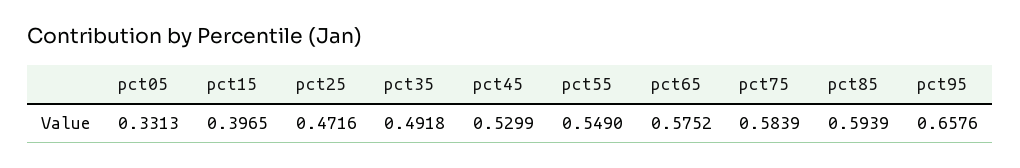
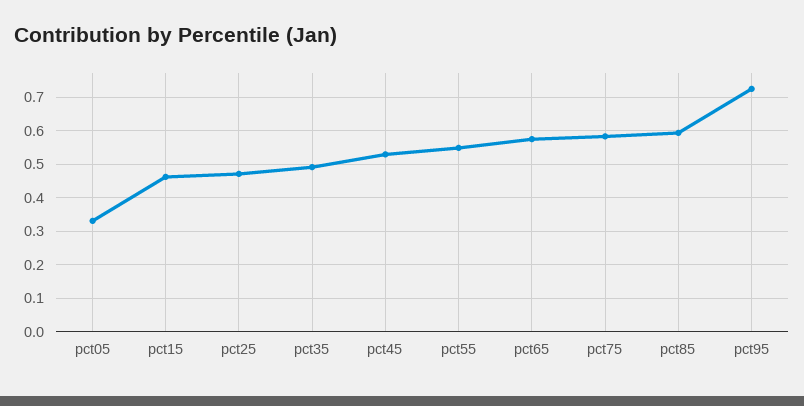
pct15: 0.3965 -> 0.46
pct95: 0.6576 -> 0.72

